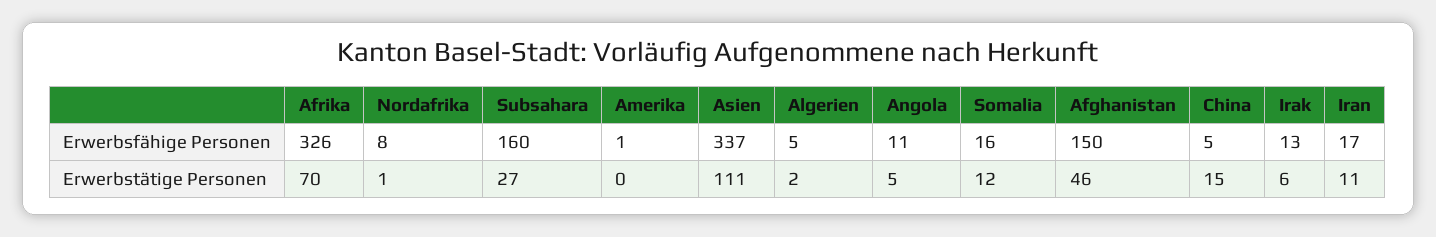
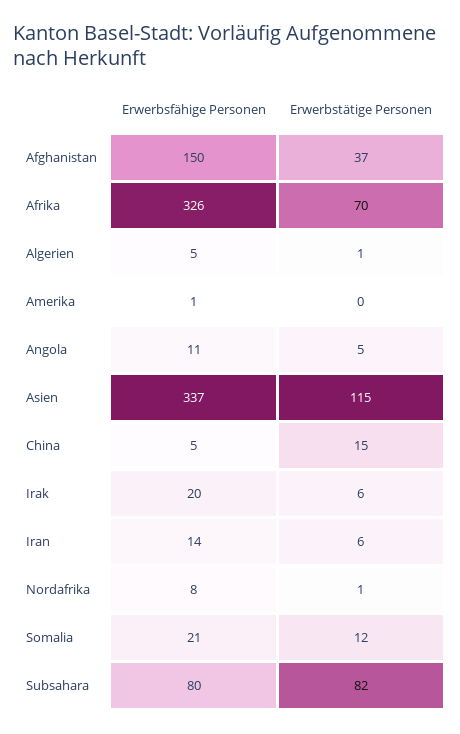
Subsahara, Erwerbsfähige Personen: 160 -> 80
Somalia, Erwerbsfähige Personen: 16 -> 21
Irak, Erwerbsfähige Personen: 13 -> 20
Iran, Erwerbsfähige Personen: 17 -> 14
Subsahara, Erwerbstätige Personen: 27 -> 82
Asien, Erwerbstätige Personen: 111 -> 115
Algerien, Erwerbstätige Personen: 2 -> 1
Afghanistan, Erwerbstätige Personen: 46 -> 37
Iran, Erwerbstätige Personen: 11 -> 6

